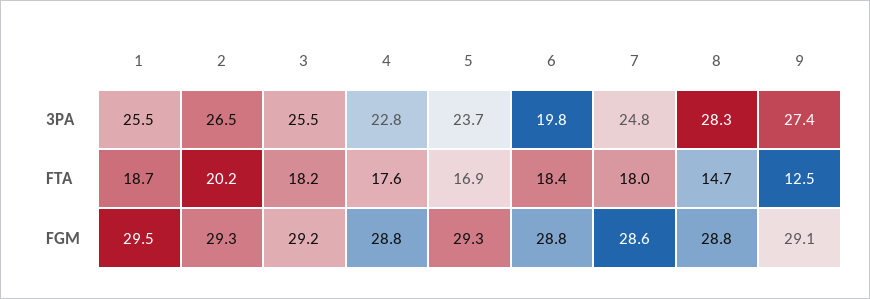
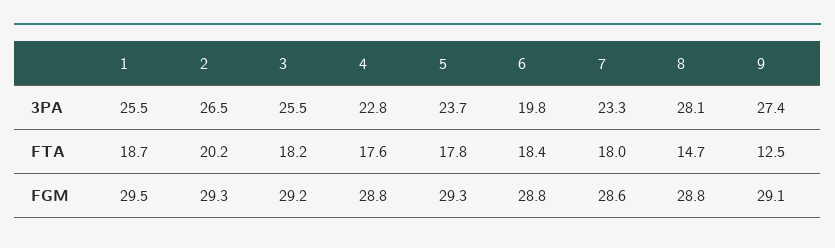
7, 3PA: 24.8 -> 23.3
8, 3PA: 28.3 -> 28.1
5, FTA: 16.9 -> 17.8

